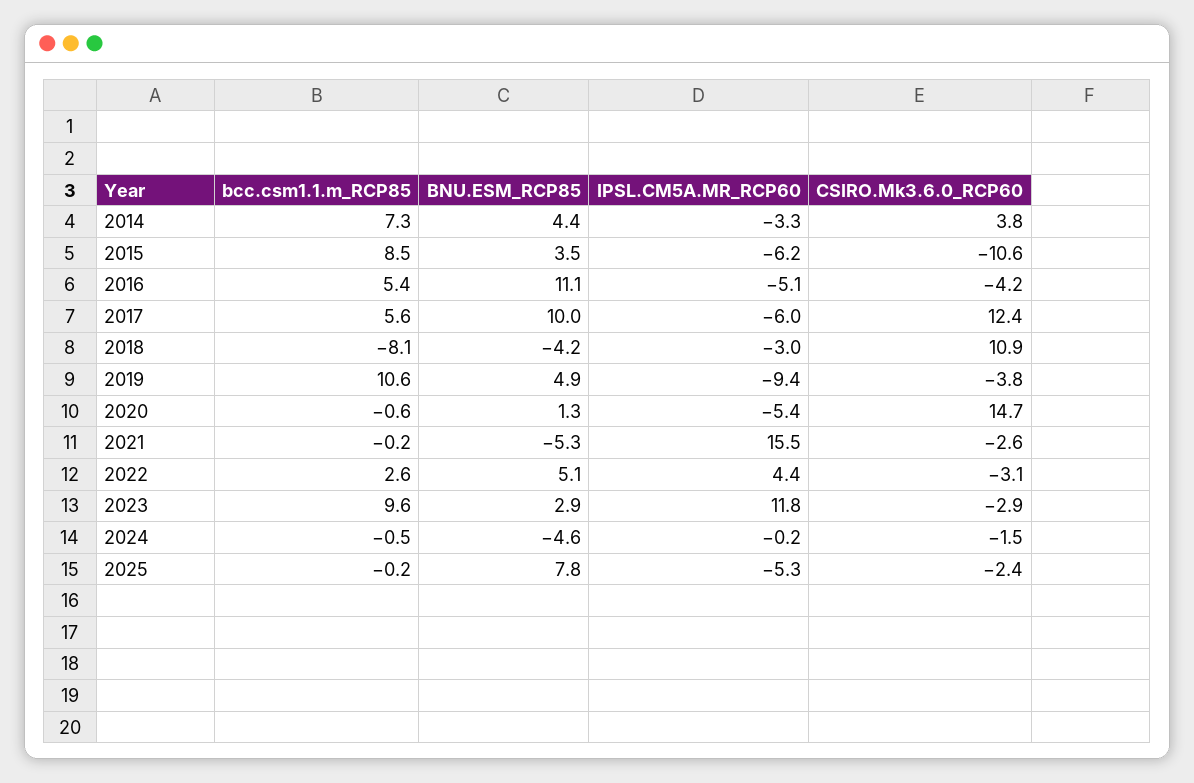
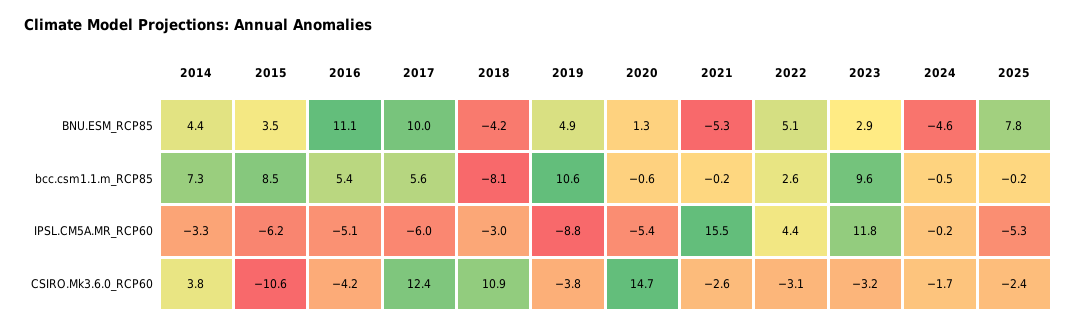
IPSL.CM5A.MR_RCP60, 2019: -9.4 -> -8.8
CSIRO.Mk3.6.0_RCP60, 2023: -2.9 -> -3.2
CSIRO.Mk3.6.0_RCP60, 2024: -1.5 -> -1.7

